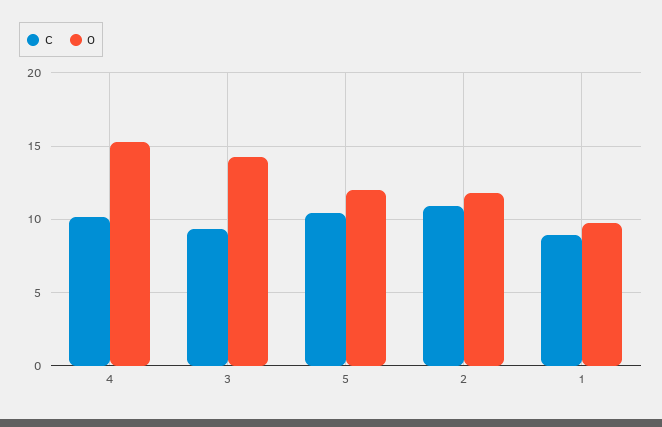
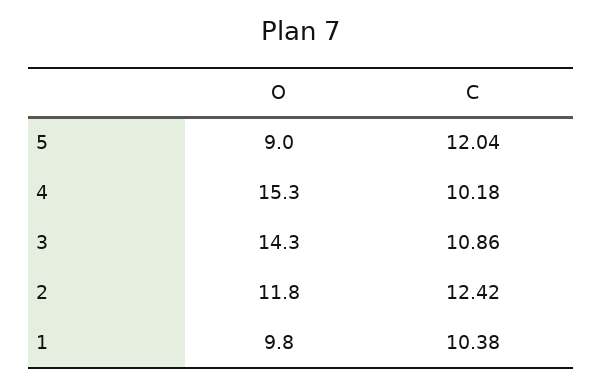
C, 3: 9.5 -> 10.86
C, 5: 10.5 -> 12.04
O, 5: 12 -> 9
C, 2: 11 -> 12.42
C, 1: 9 -> 10.38

